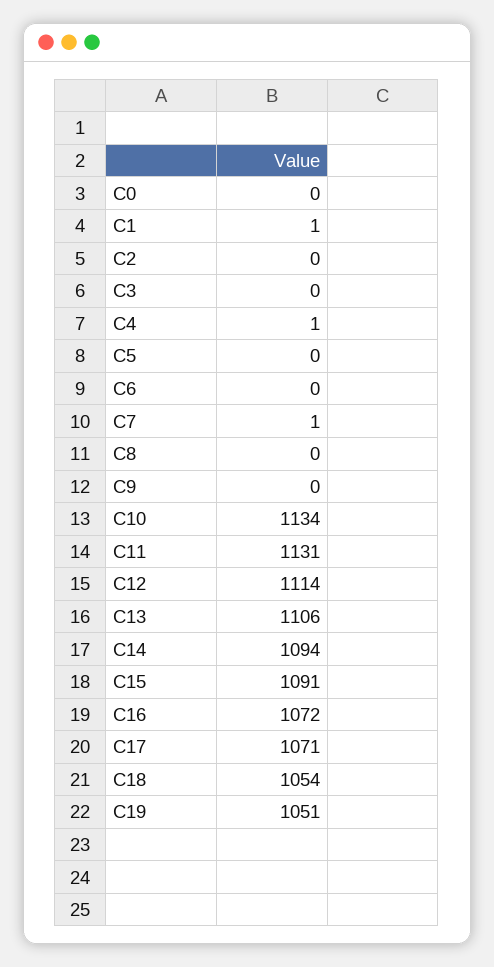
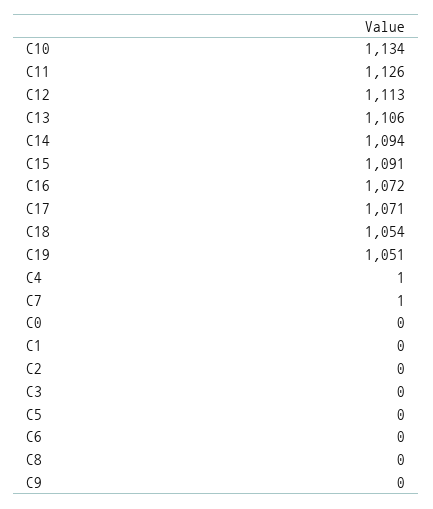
C1: 1 -> 0
C11: 1131 -> 1126
C12: 1114 -> 1113

